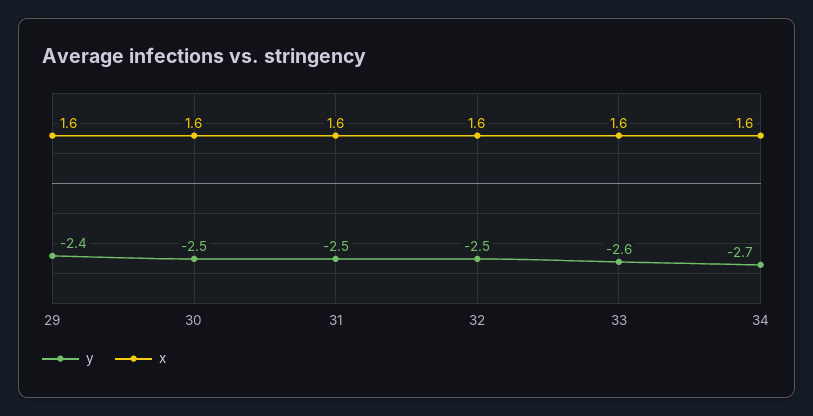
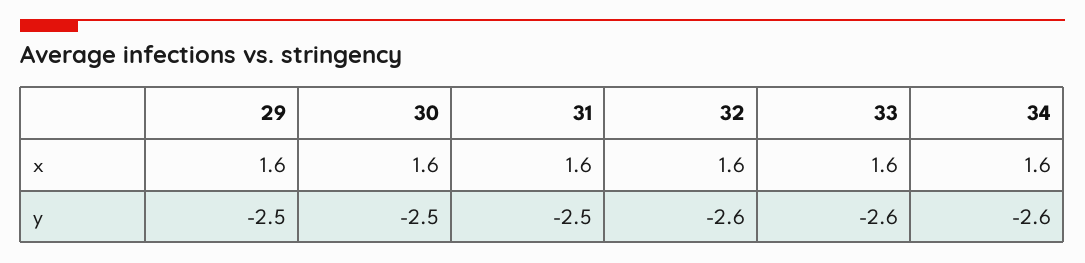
y, 29: -2.4 -> -2.5
y, 32: -2.5 -> -2.6
y, 34: -2.7 -> -2.6

